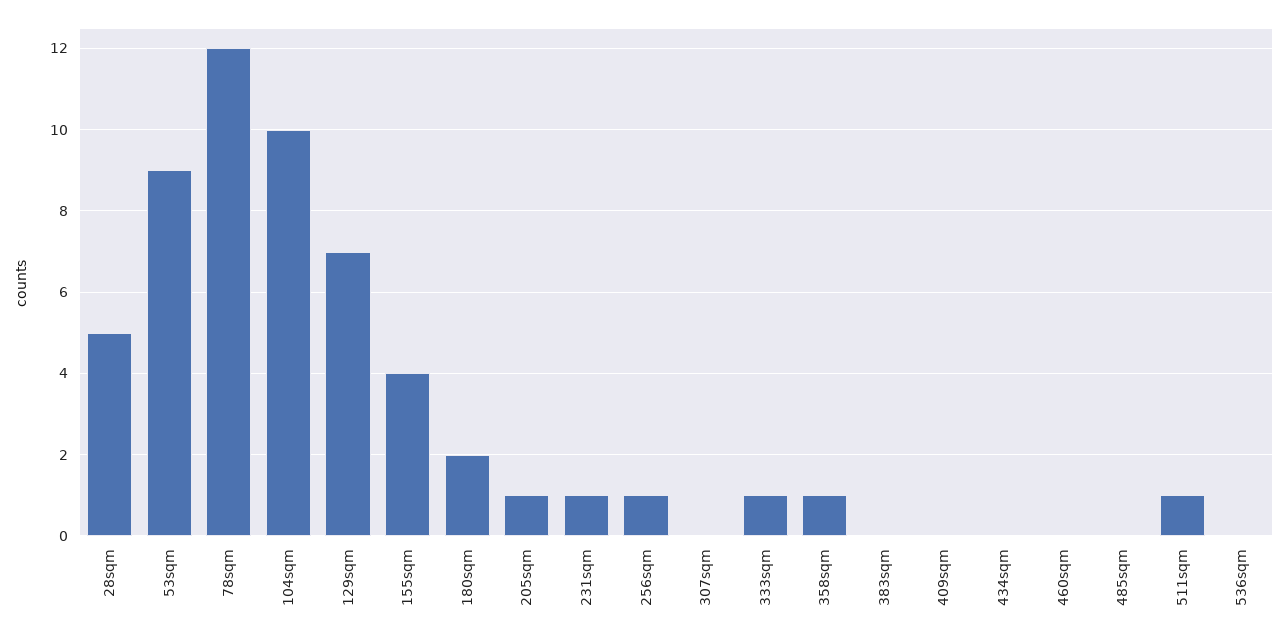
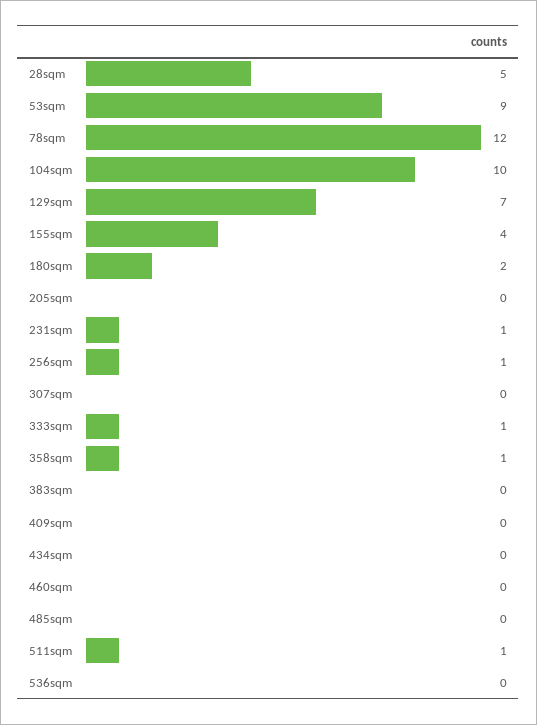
205sqm: 1 -> 0

